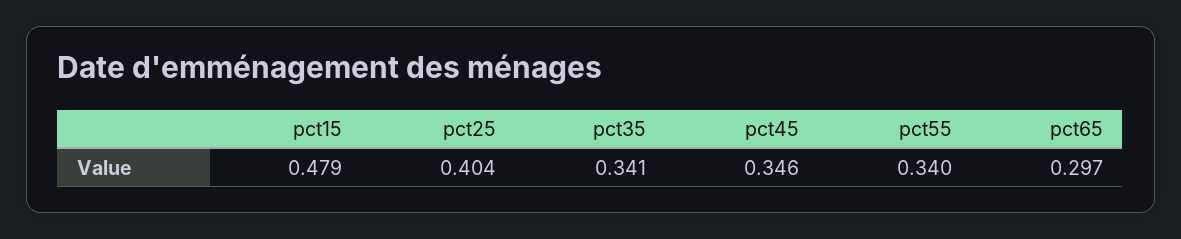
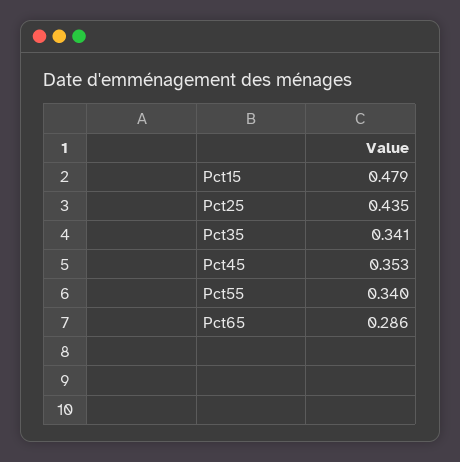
pct25: 0.404 -> 0.435
pct45: 0.346 -> 0.353
pct65: 0.297 -> 0.286

